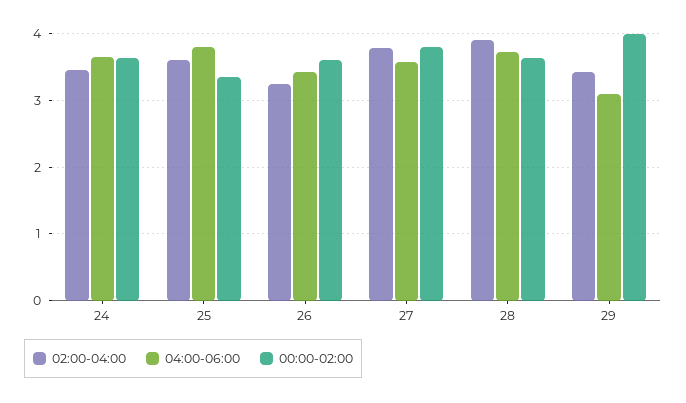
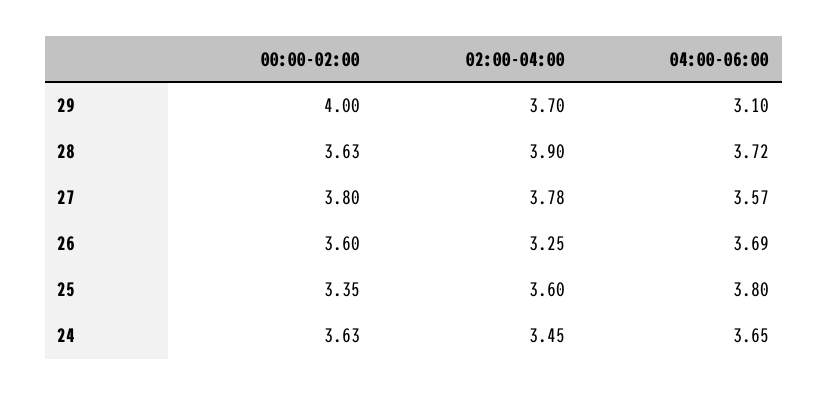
04:00-06:00, 26: 3.4 -> 3.69
02:00-04:00, 29: 3.4 -> 3.7

